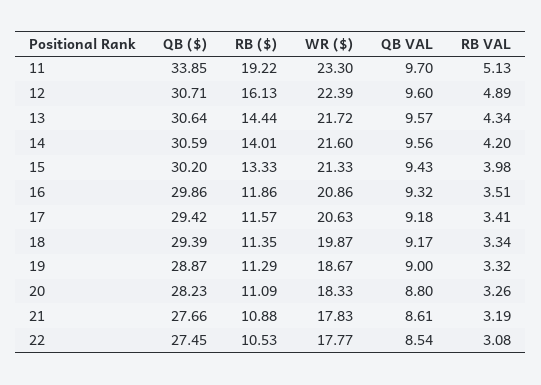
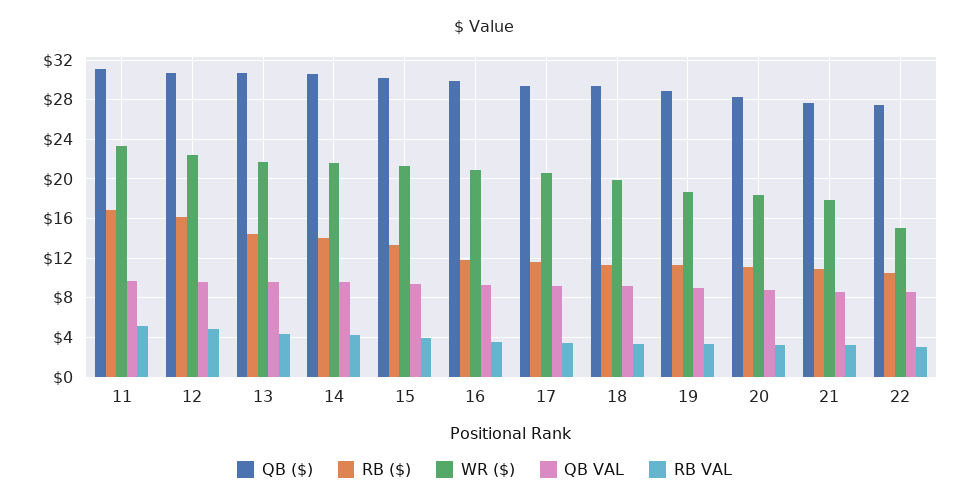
QB ($), 11: 33.85 -> 31
RB ($), 11: 19.22 -> 17
WR ($), 22: 17.77 -> 15

